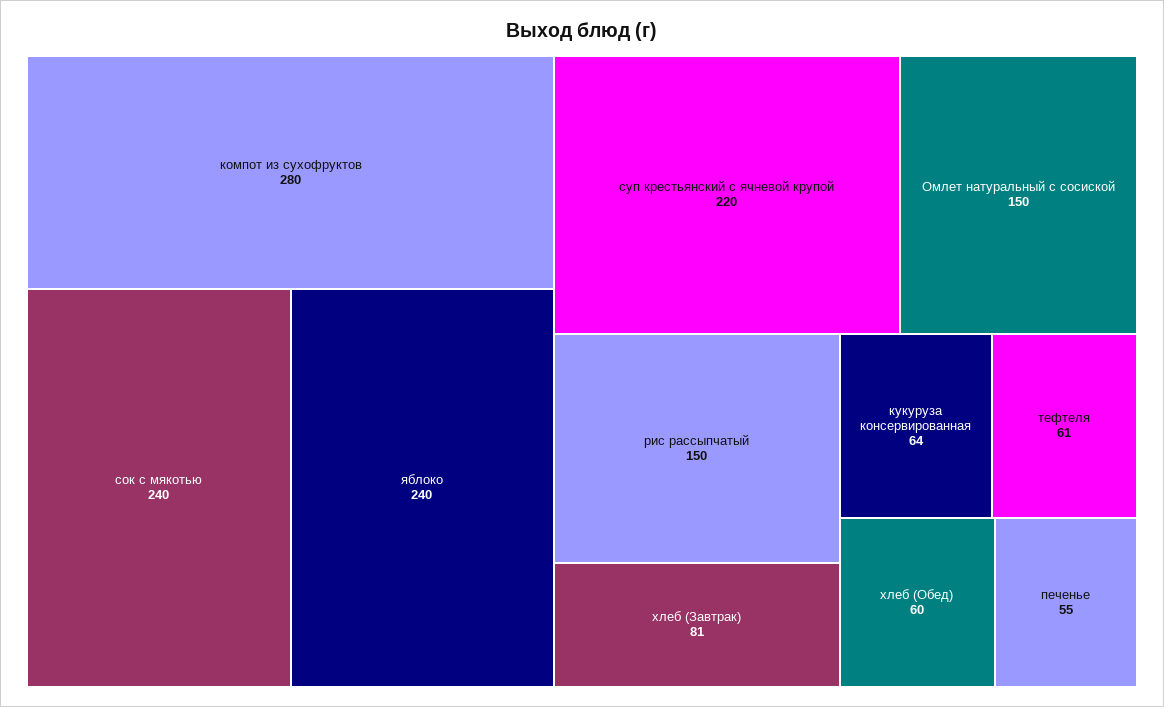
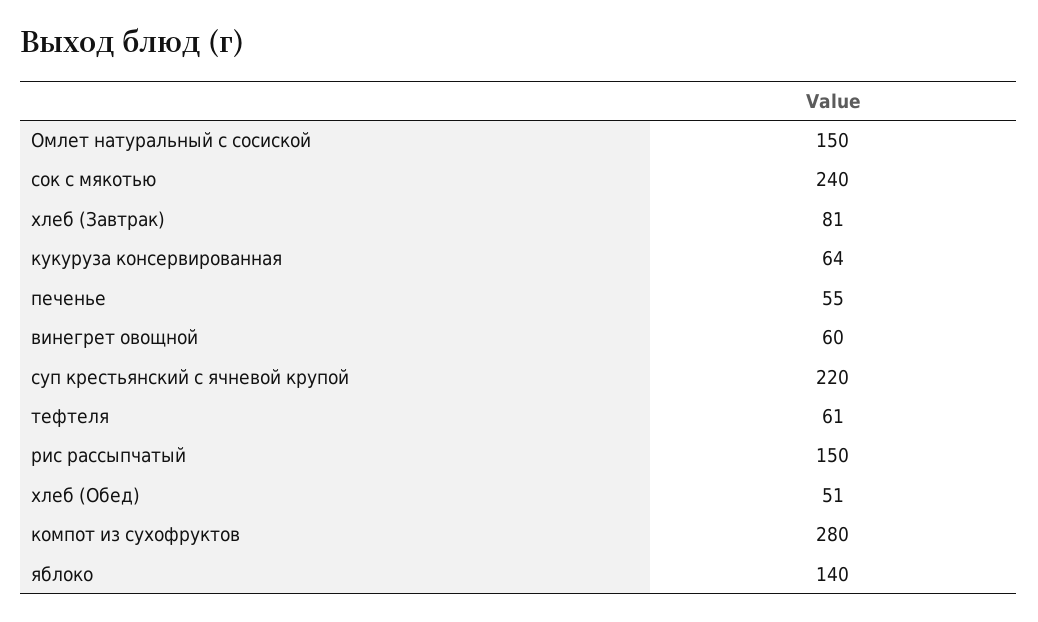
яблоко: 240 -> 140
хлеб (Обед): 60 -> 51
винегрет овощной: none -> 60

